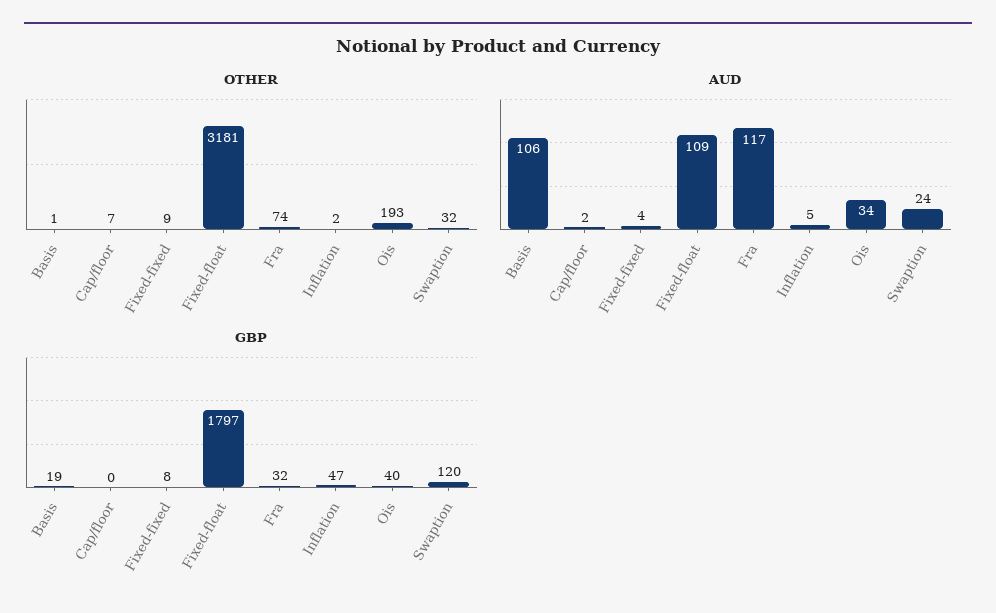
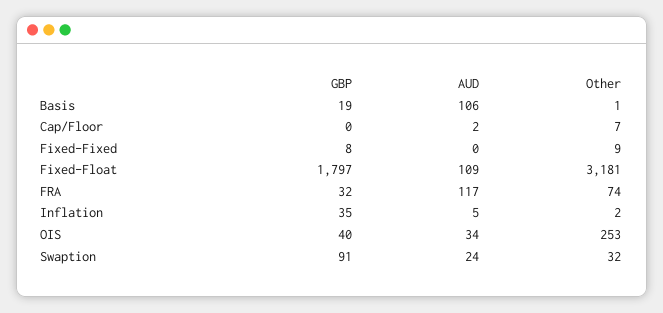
OTHER, Ois: 193 -> 253
AUD, Fixed-fixed: 4 -> 0
GBP, Inflation: 47 -> 35
GBP, Swaption: 120 -> 91

